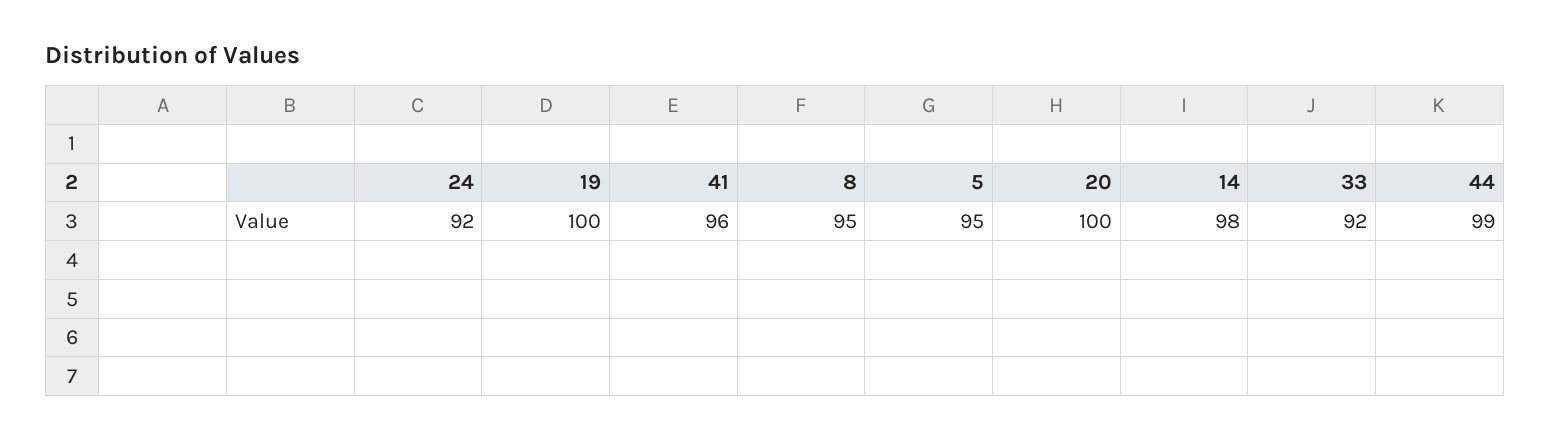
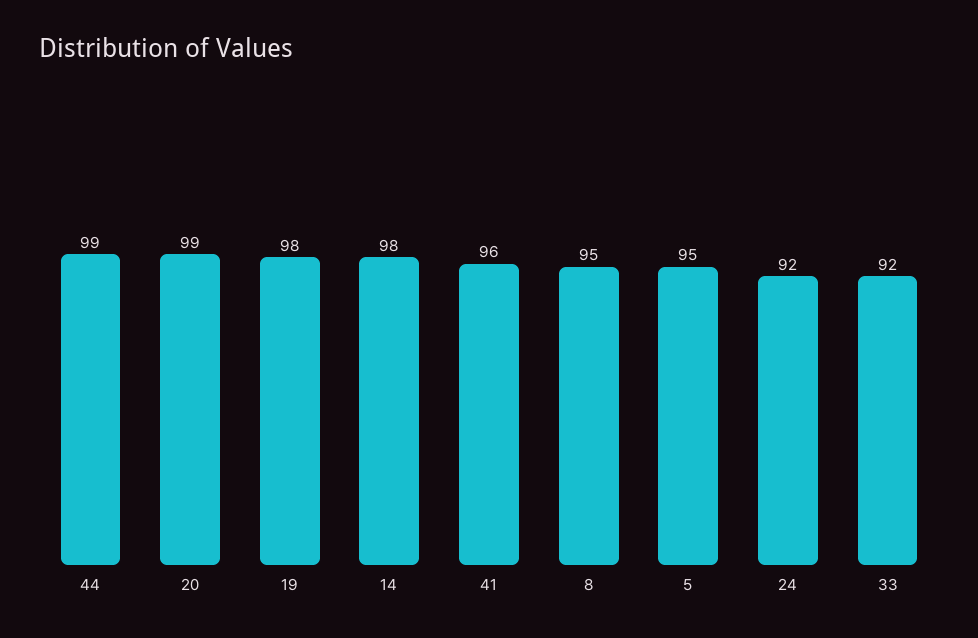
19: 100 -> 98
20: 100 -> 99

